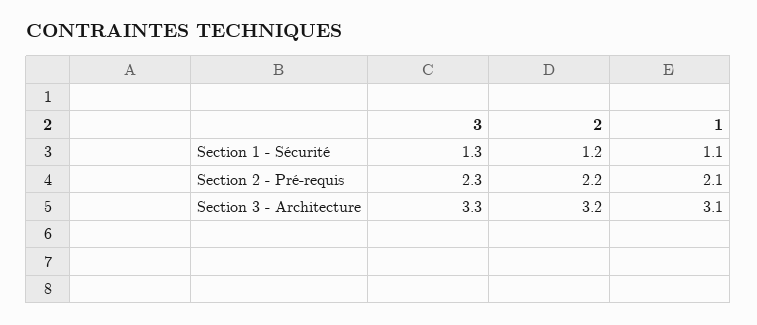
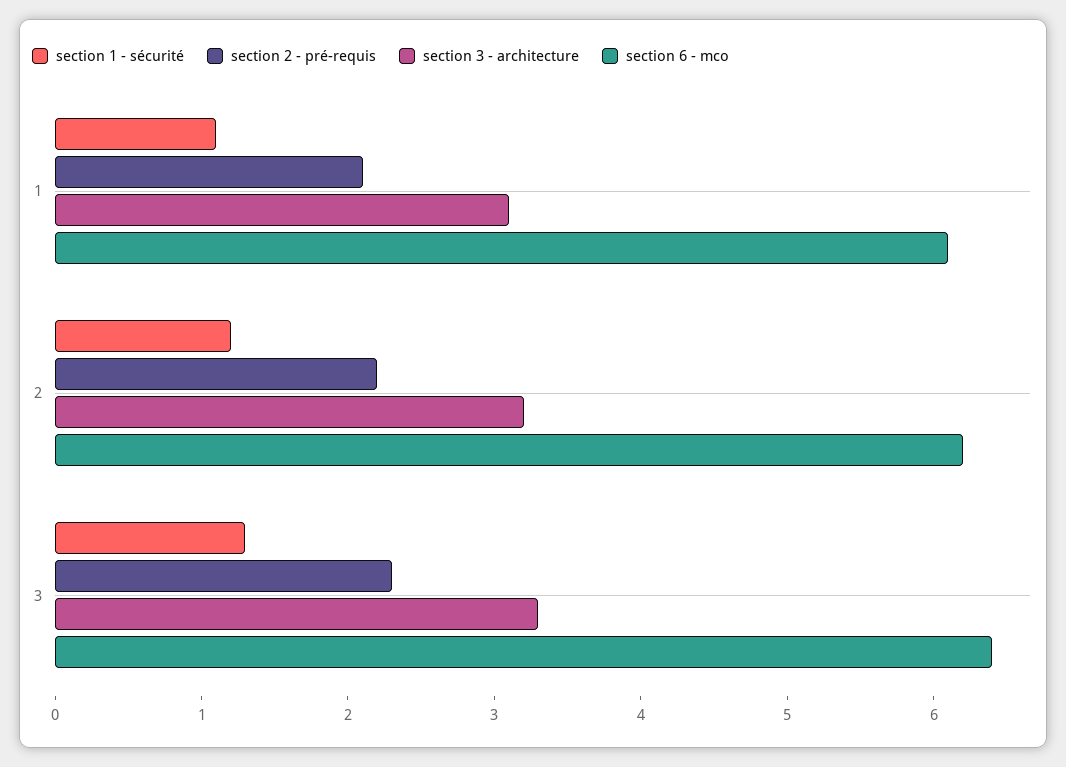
section 6 - mco, 1: none -> 6.1
section 6 - mco, 2: none -> 6.2
section 6 - mco, 3: none -> 6.4

